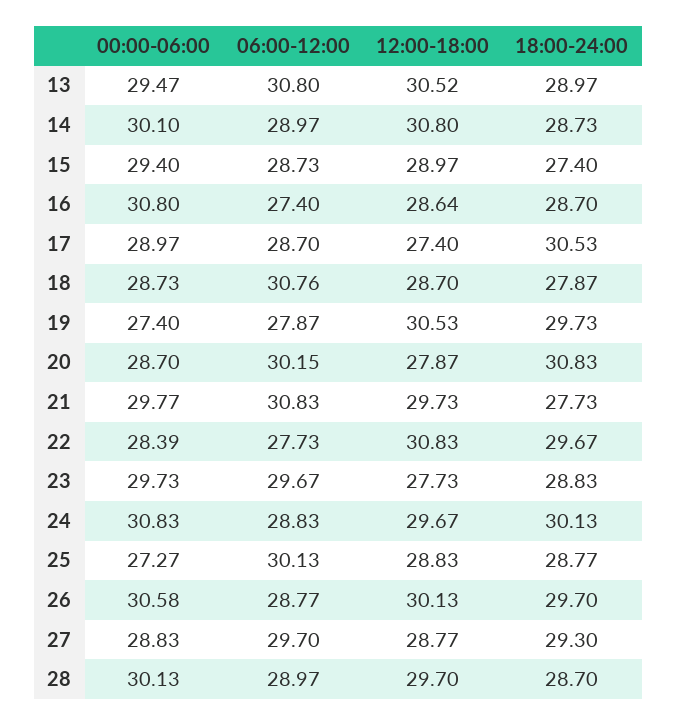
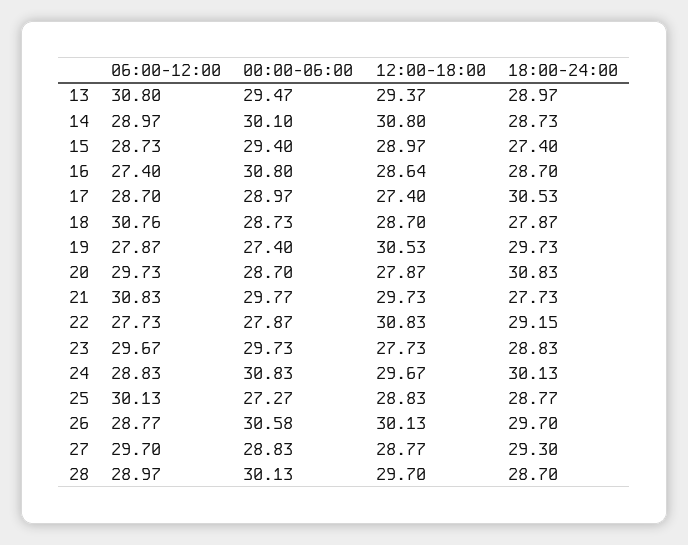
12:00-18:00, 13: 30.52 -> 29.37
06:00-12:00, 20: 30.15 -> 29.73
00:00-06:00, 22: 28.39 -> 27.87
18:00-24:00, 22: 29.67 -> 29.15

